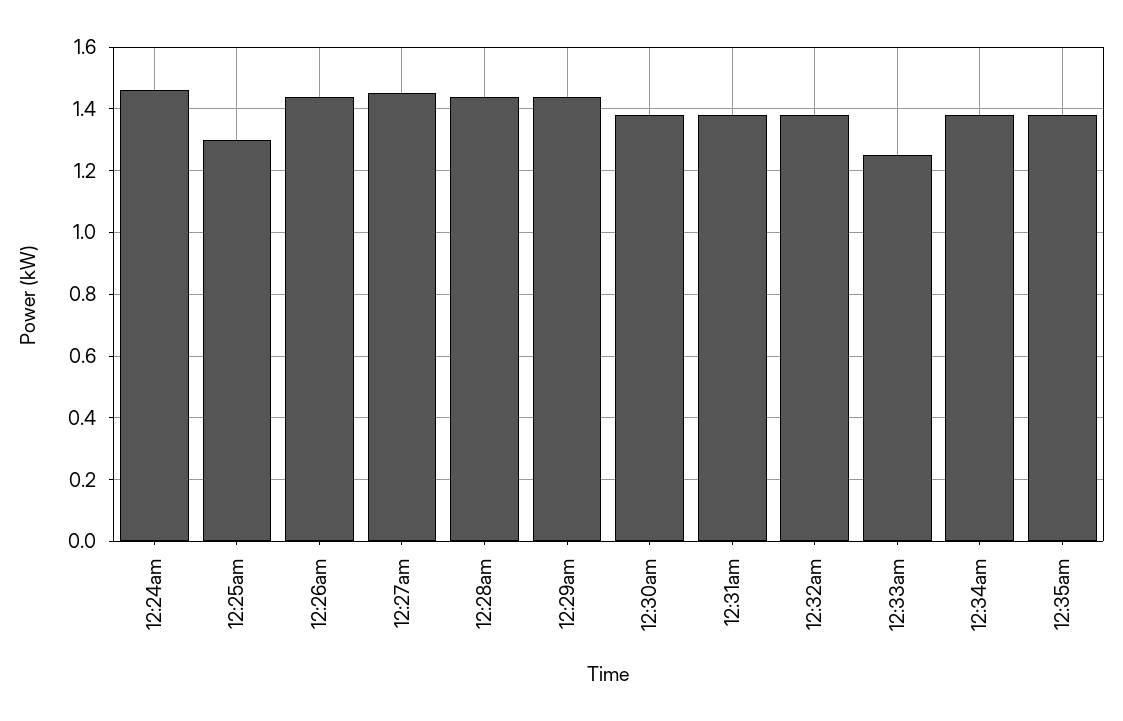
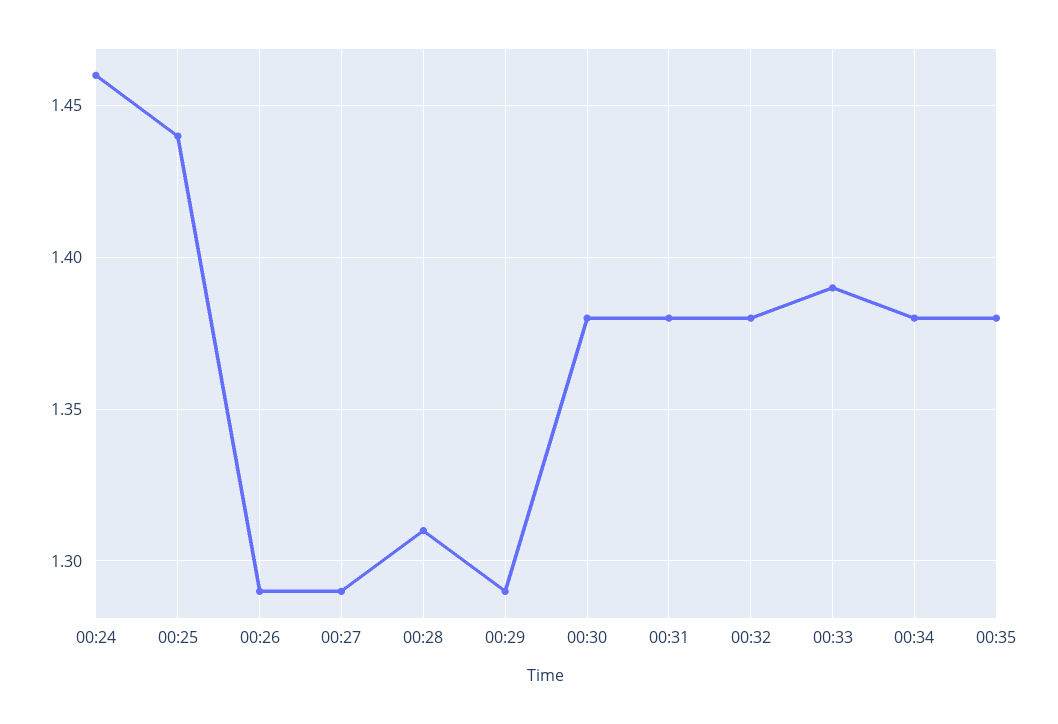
12:25am: 1.3 -> 1.44
12:26am: 1.45 -> 1.29
12:27am: 1.45 -> 1.29
12:28am: 1.45 -> 1.31
12:29am: 1.45 -> 1.29
12:33am: 1.25 -> 1.39

